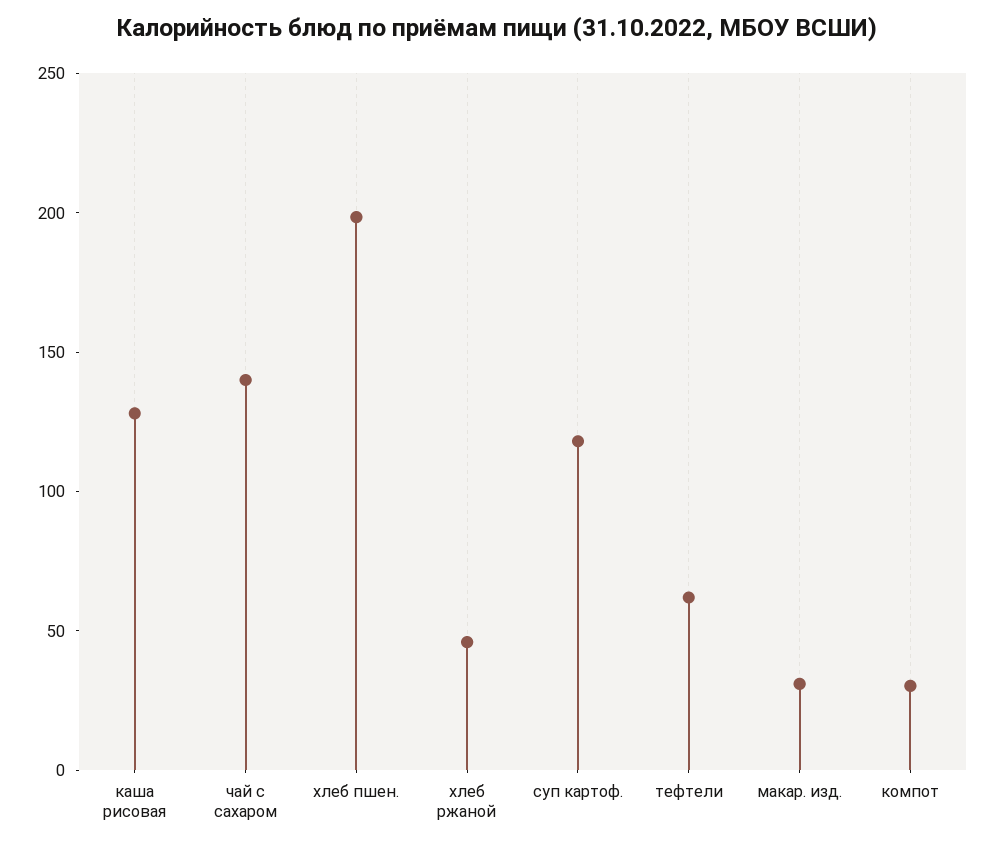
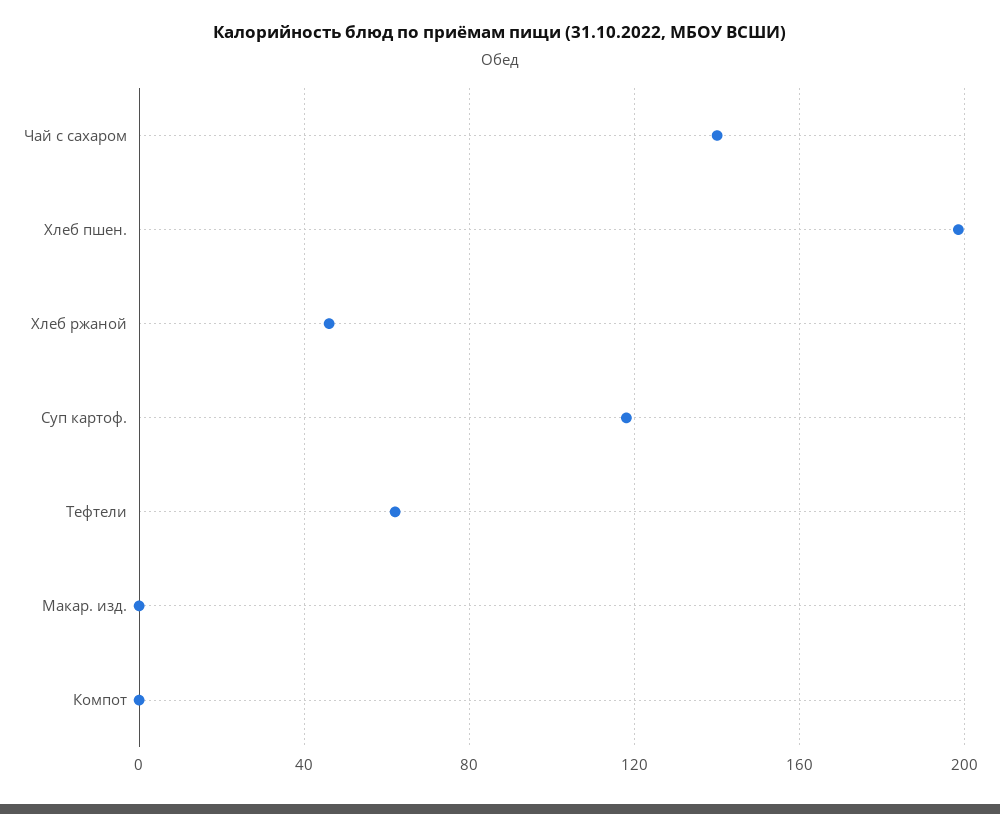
каша рисовая: 130 -> none
макар. изд.: 30 -> 0
компот: 30 -> 0

